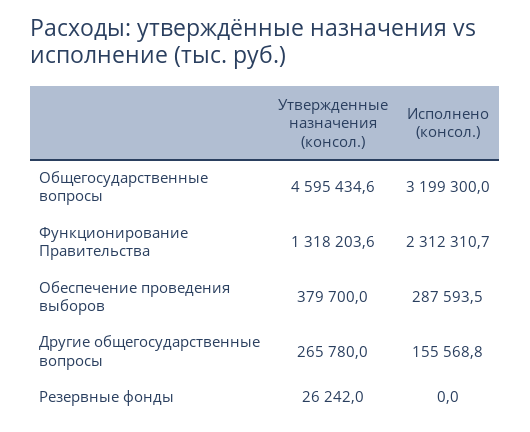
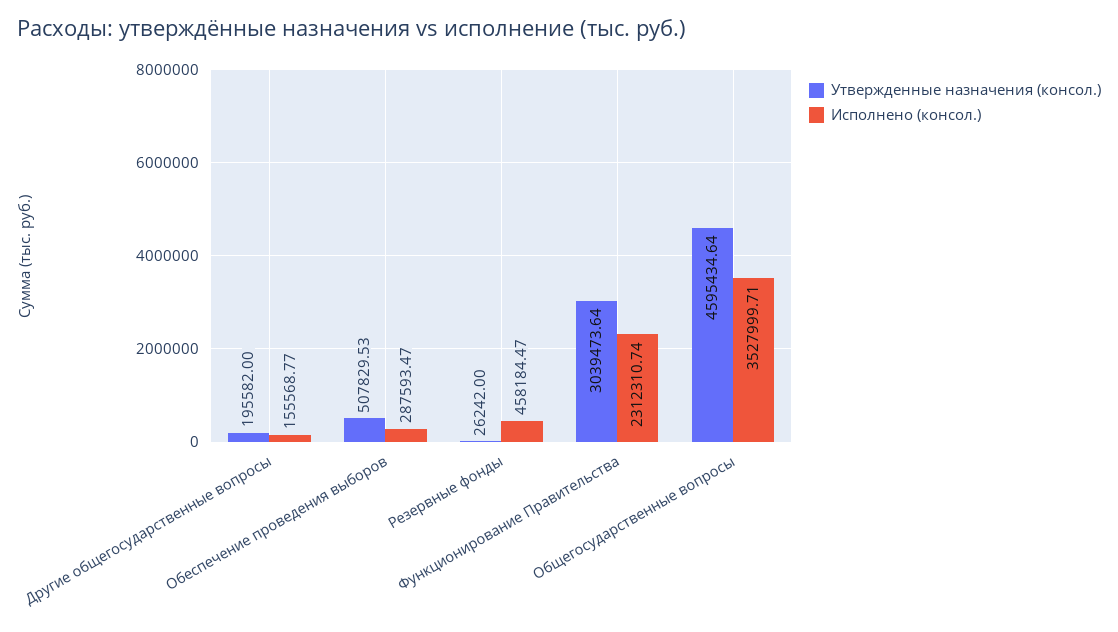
Исполнено (консол.), Общегосударственные вопросы: 3199300 -> 3527999.71
Утвержденные назначения (консол.), Функционирование Правительства: 1318203.6 -> 3039473.64
Утвержденные назначения (консол.), Обеспечение проведения выборов: 379700 -> 507829.53
Утвержденные назначения (консол.), Другие общегосударственные вопросы: 265780 -> 195582
Исполнено (консол.), Резервные фонды: 0 -> 458184.47

